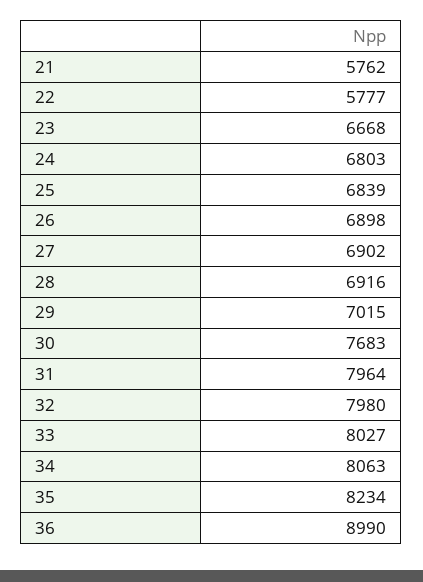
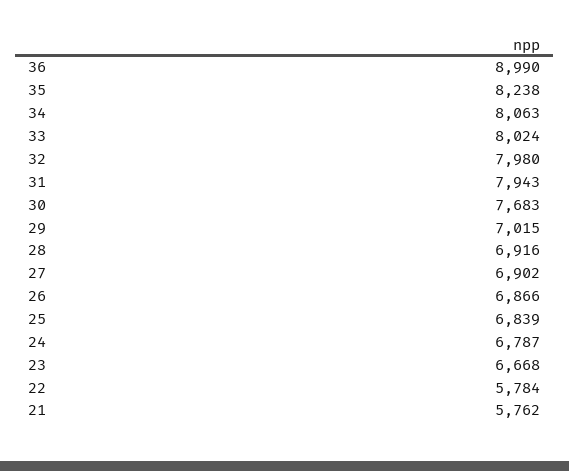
22: 5777 -> 5784
24: 6803 -> 6787
26: 6898 -> 6866
31: 7964 -> 7943
33: 8027 -> 8024
35: 8234 -> 8238

